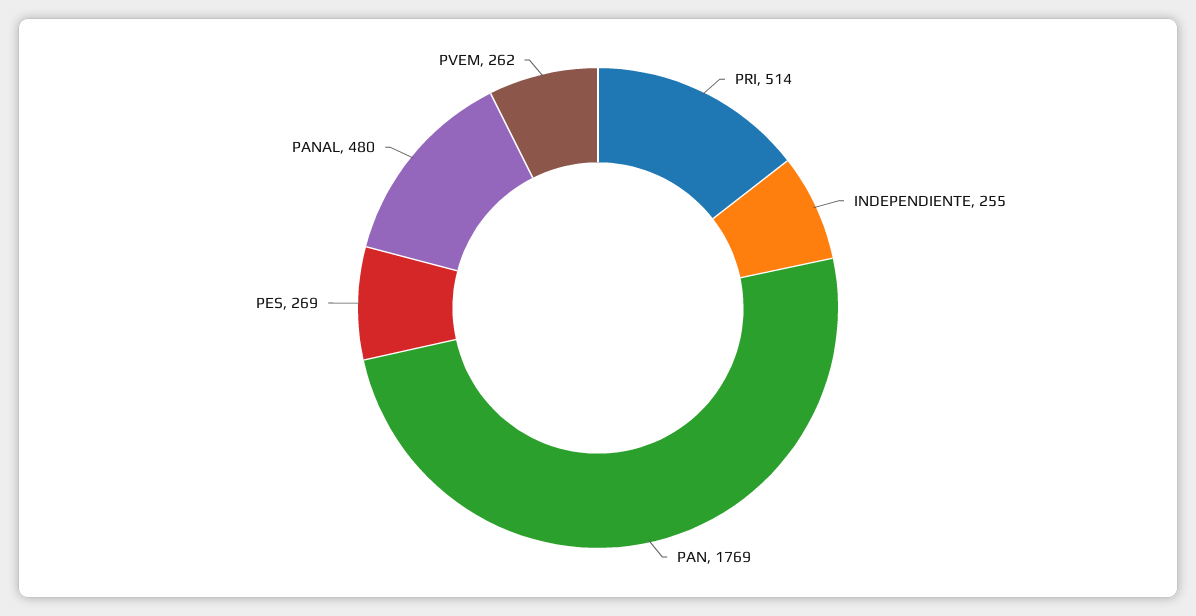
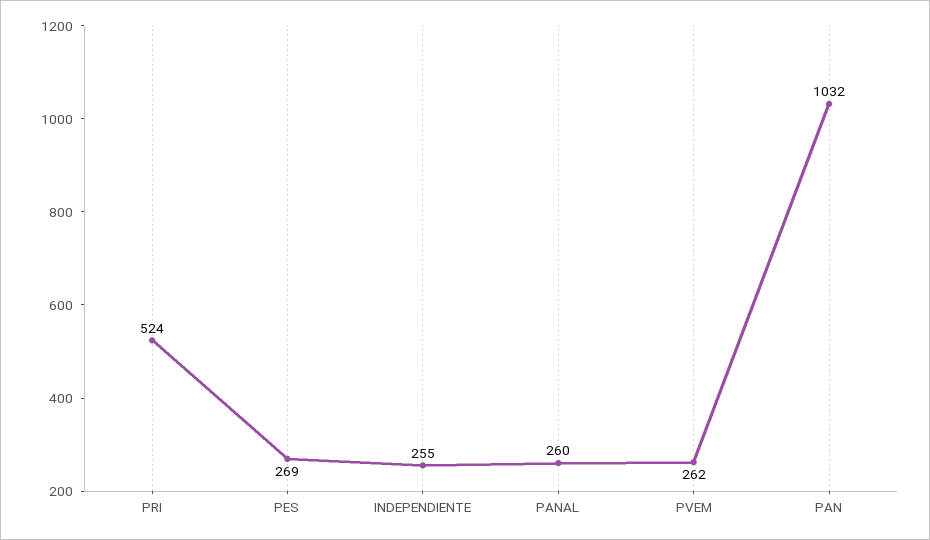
PRI: 514 -> 524
PAN: 1769 -> 1032
PANAL: 480 -> 260

